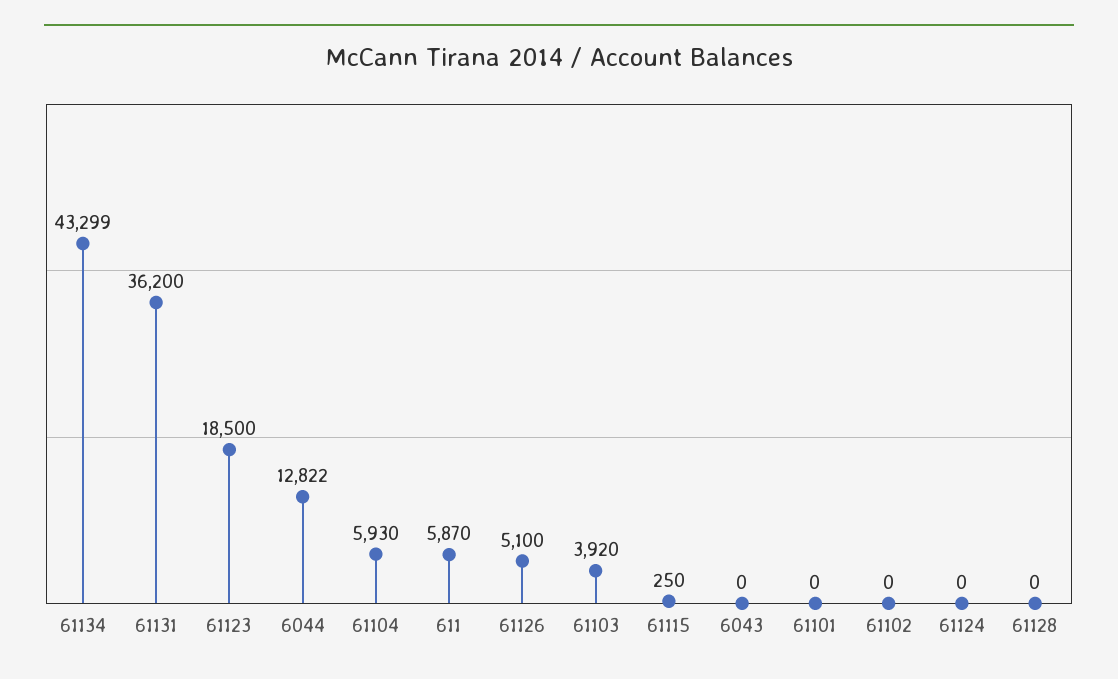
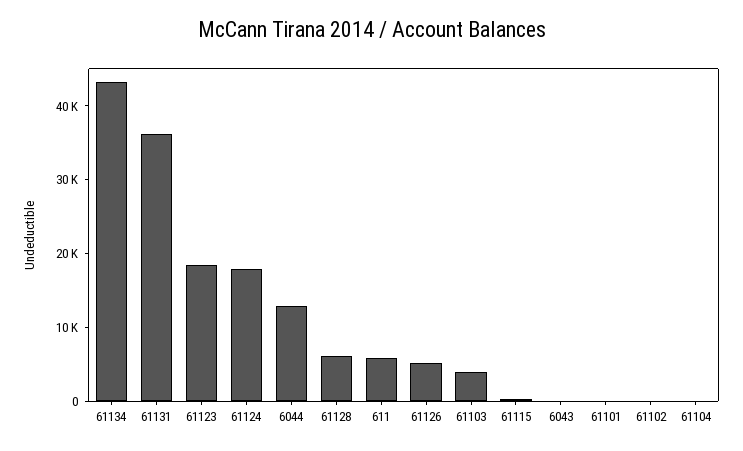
61104: 5930 -> 0
61124: 0 -> 18000
61128: 0 -> 6000

